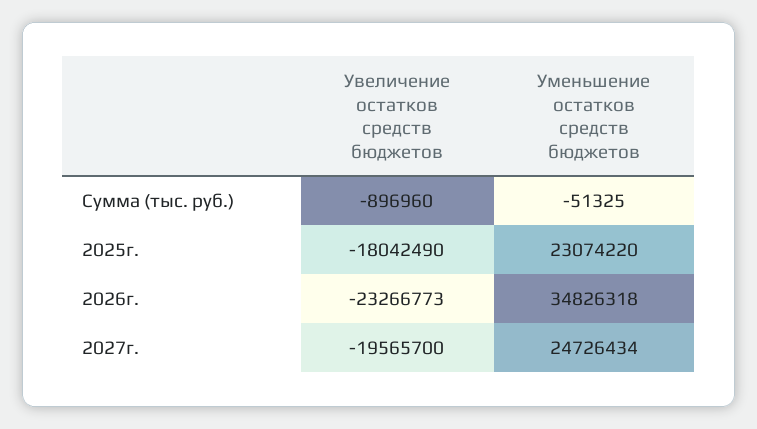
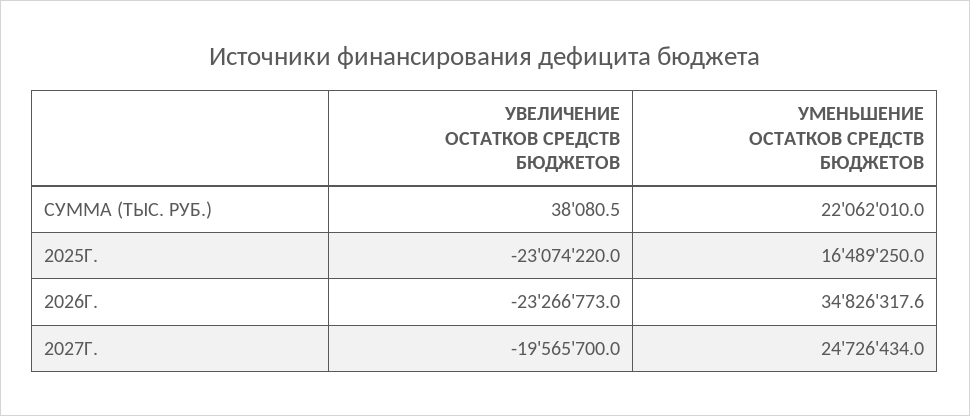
Увеличение остатков средств бюджетов, Сумма (тыс. руб.): -896960 -> 38080.5
Уменьшение остатков средств бюджетов, Сумма (тыс. руб.): -51325 -> 22062010
Увеличение остатков средств бюджетов, 2025г.: -18042490 -> -23074220
Уменьшение остатков средств бюджетов, 2025г.: 23074220 -> 16489250

